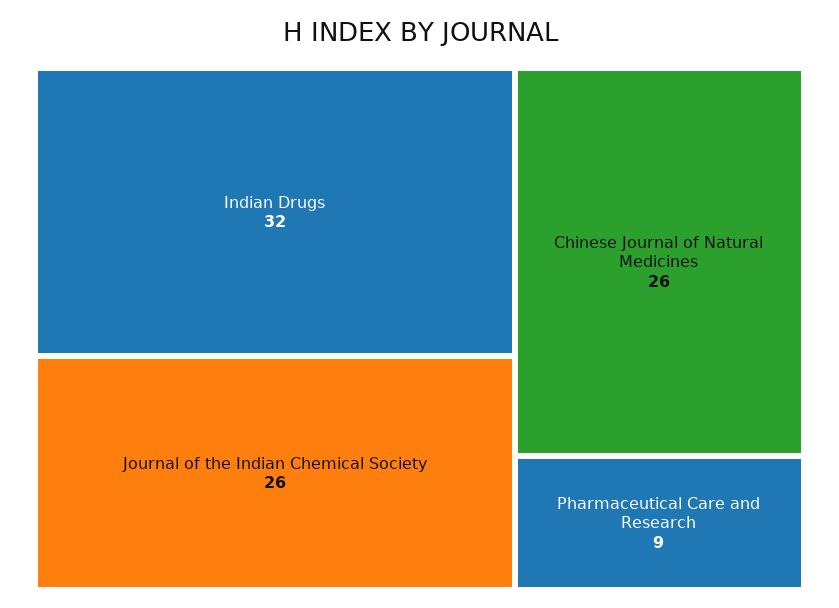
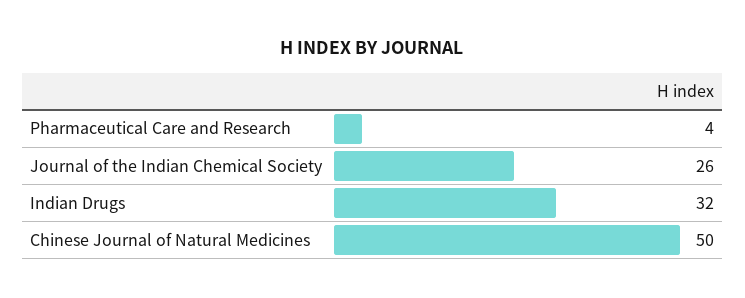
Chinese Journal of Natural Medicines: 26 -> 50
Pharmaceutical Care and Research: 9 -> 4

